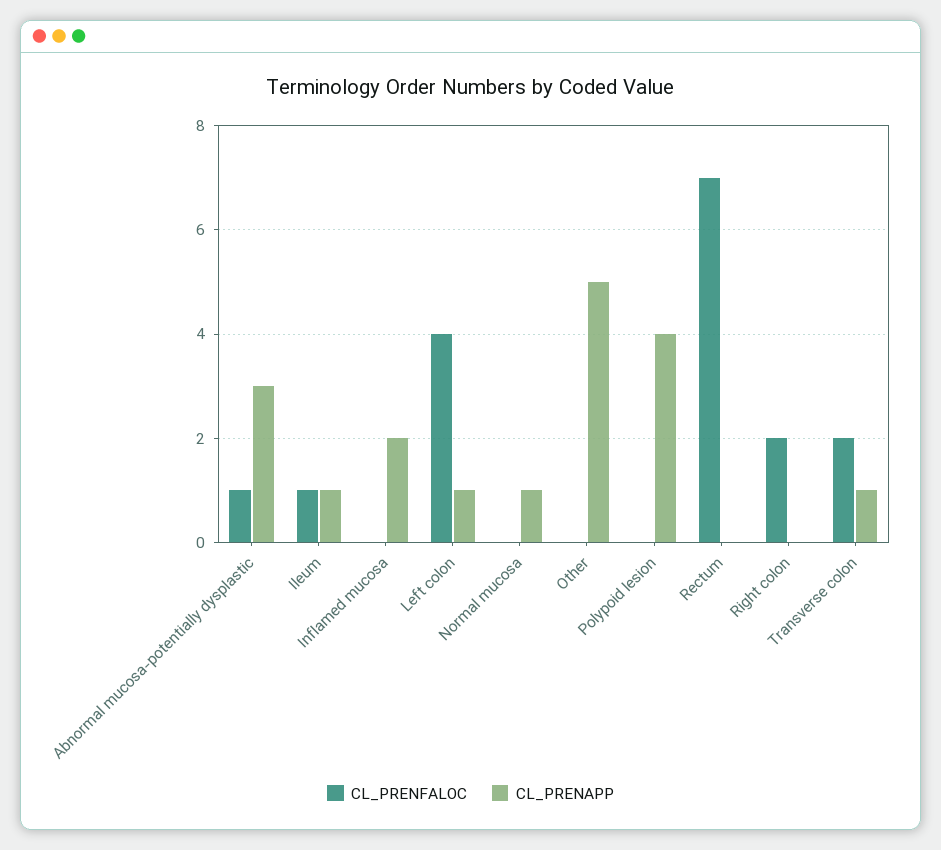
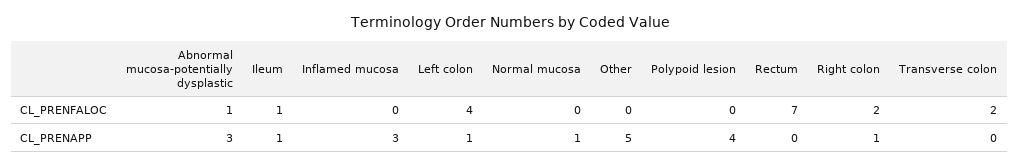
CL_PRENAPP, Inflamed mucosa: 2 -> 3
CL_PRENAPP, Right colon: 0 -> 1
CL_PRENAPP, Transverse colon: 1 -> 0

